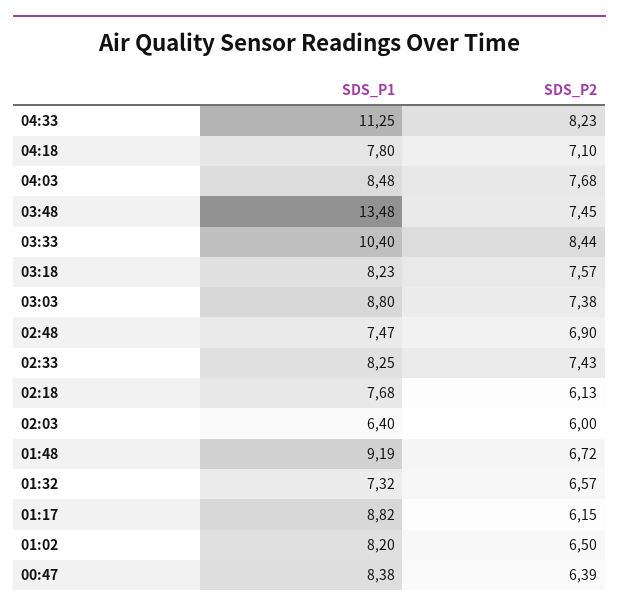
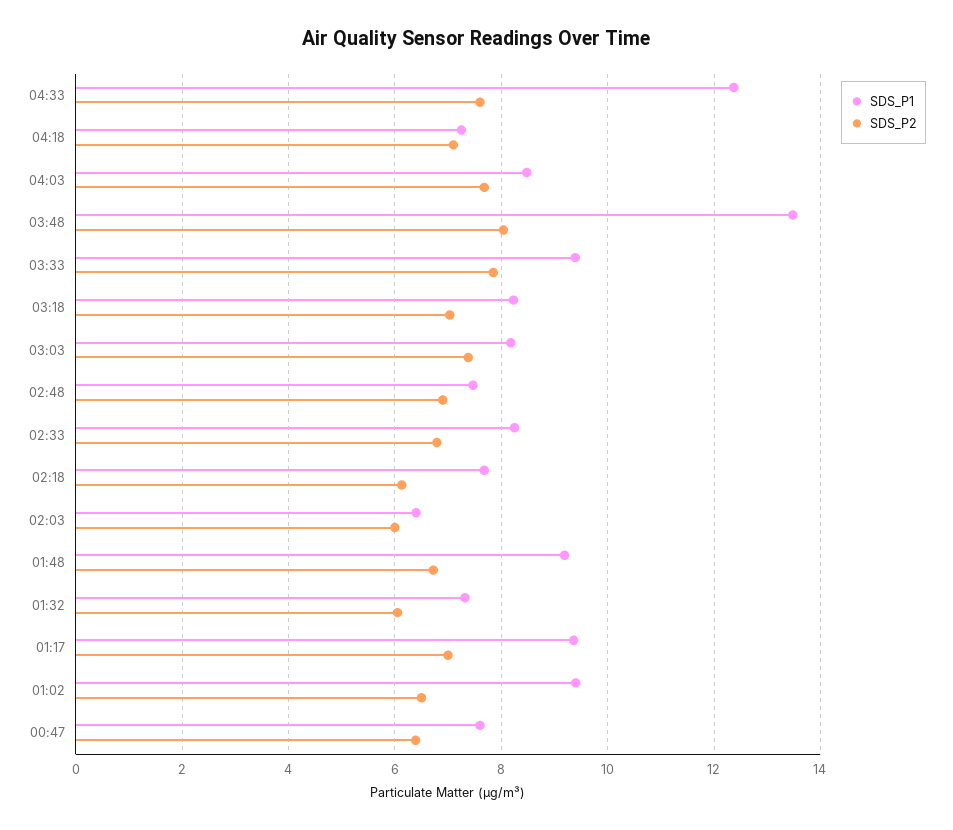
SDS_P1, 04:33: 11.25 -> 12.4
SDS_P2, 04:33: 8.23 -> 7.6
SDS_P1, 04:18: 7.8 -> 7.2
SDS_P2, 03:48: 7.45 -> 8
SDS_P1, 03:33: 10.4 -> 9.4
SDS_P2, 03:33: 8.44 -> 7.8
SDS_P2, 03:18: 7.57 -> 7
SDS_P1, 03:03: 8.8 -> 8.2
SDS_P2, 02:33: 7.43 -> 6.8
SDS_P2, 01:32: 6.57 -> 6
SDS_P1, 01:17: 8.82 -> 9.4
SDS_P2, 01:17: 6.15 -> 7
SDS_P1, 01:02: 8.2 -> 9.4
SDS_P1, 00:47: 8.38 -> 7.6

